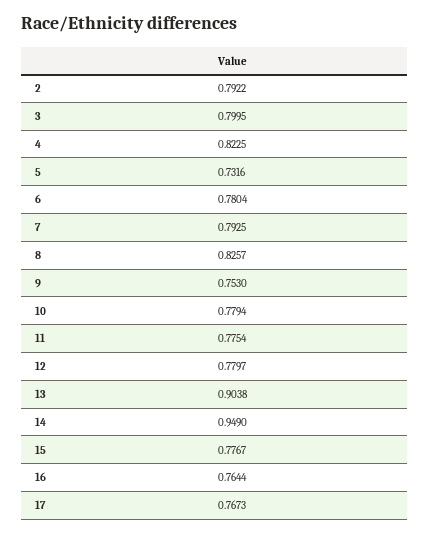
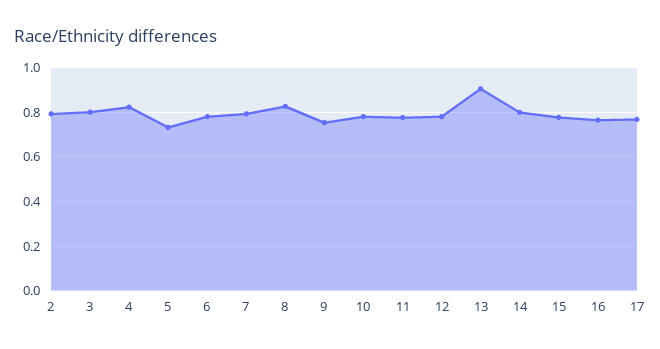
14: 0.949 -> 0.8

